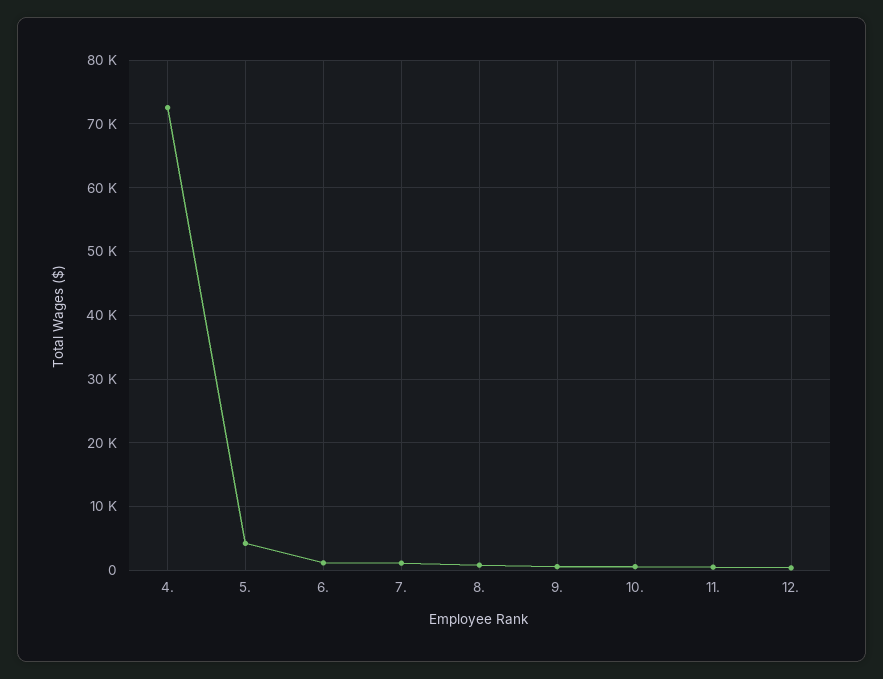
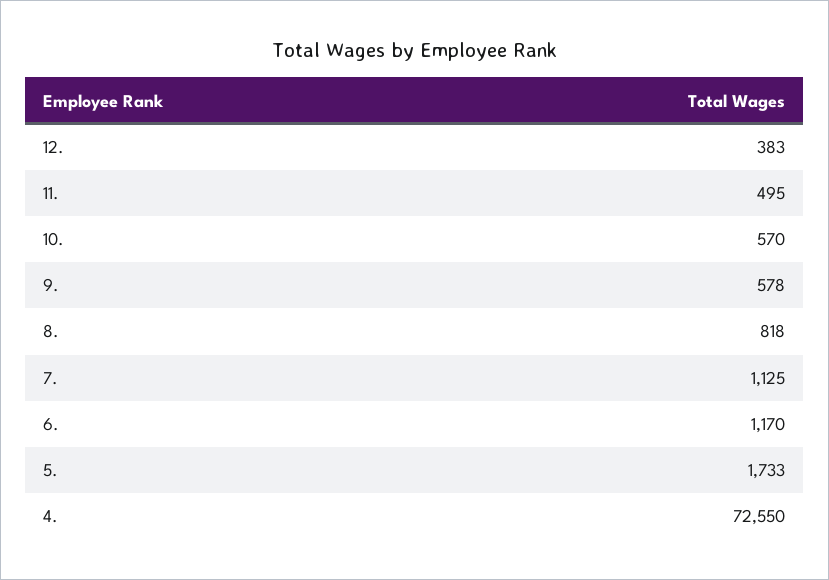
5.: 4000 -> 1733

